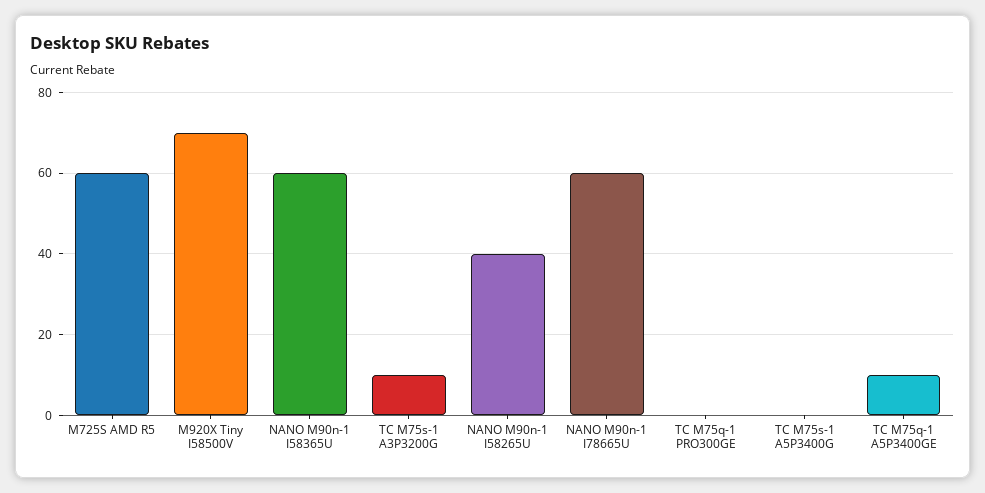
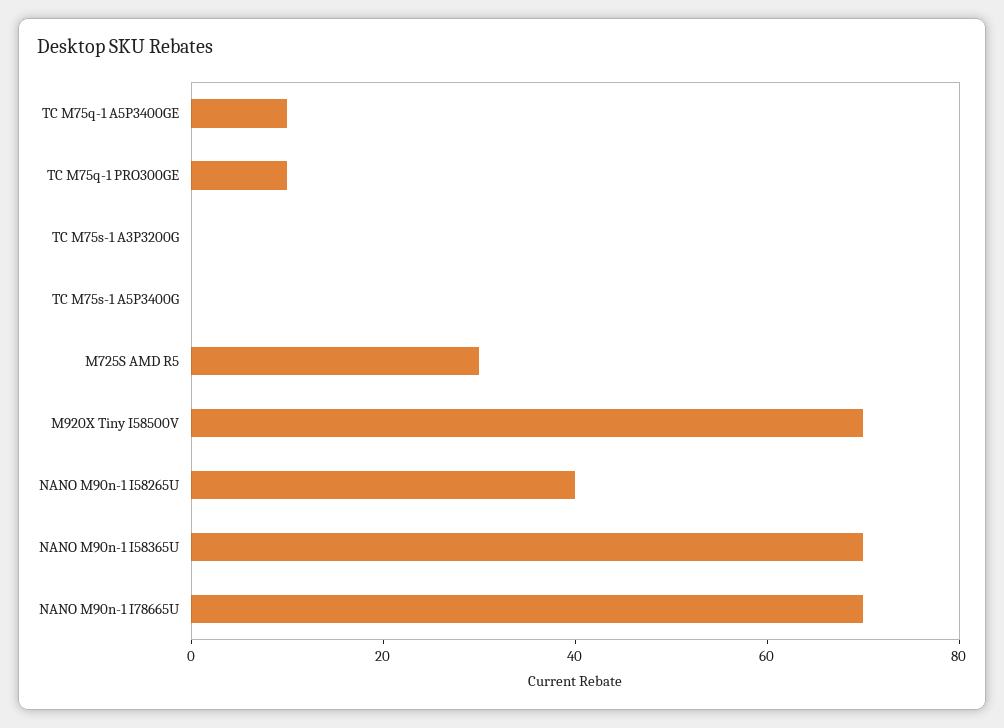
M725S AMD R5: 60 -> 30
NANO M90n-1 I58365U: 60 -> 70
TC M75s-1 A3P3200G: 10 -> 0
NANO M90n-1 I78665U: 60 -> 70
TC M75q-1 PRO300GE: 0 -> 10

